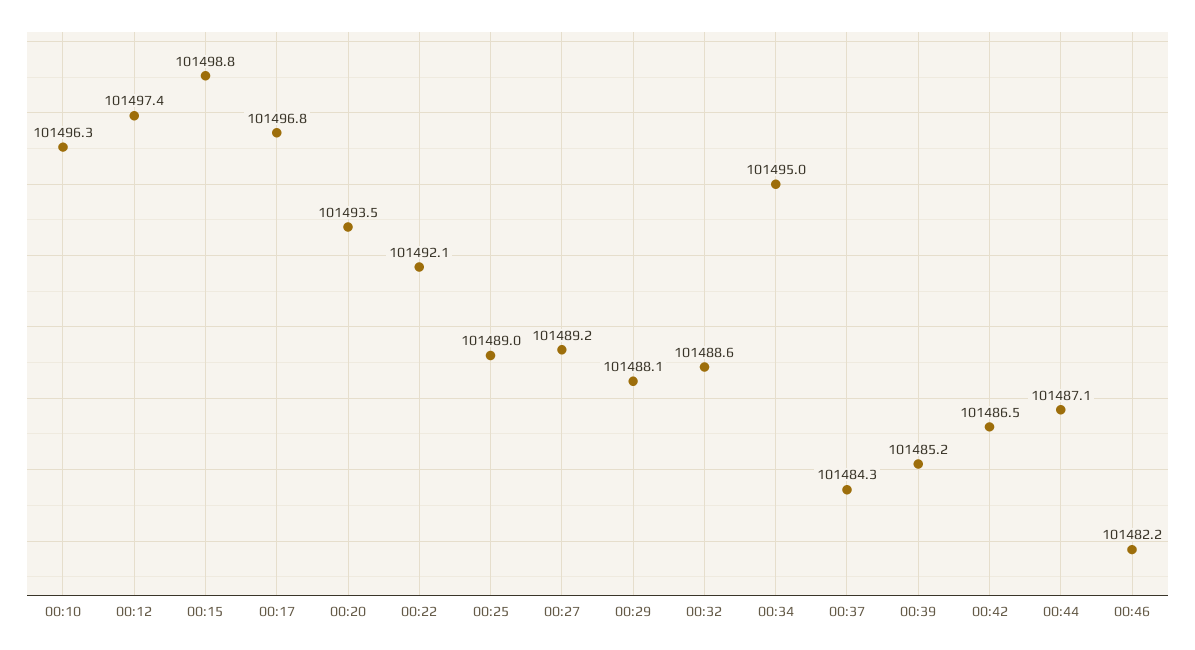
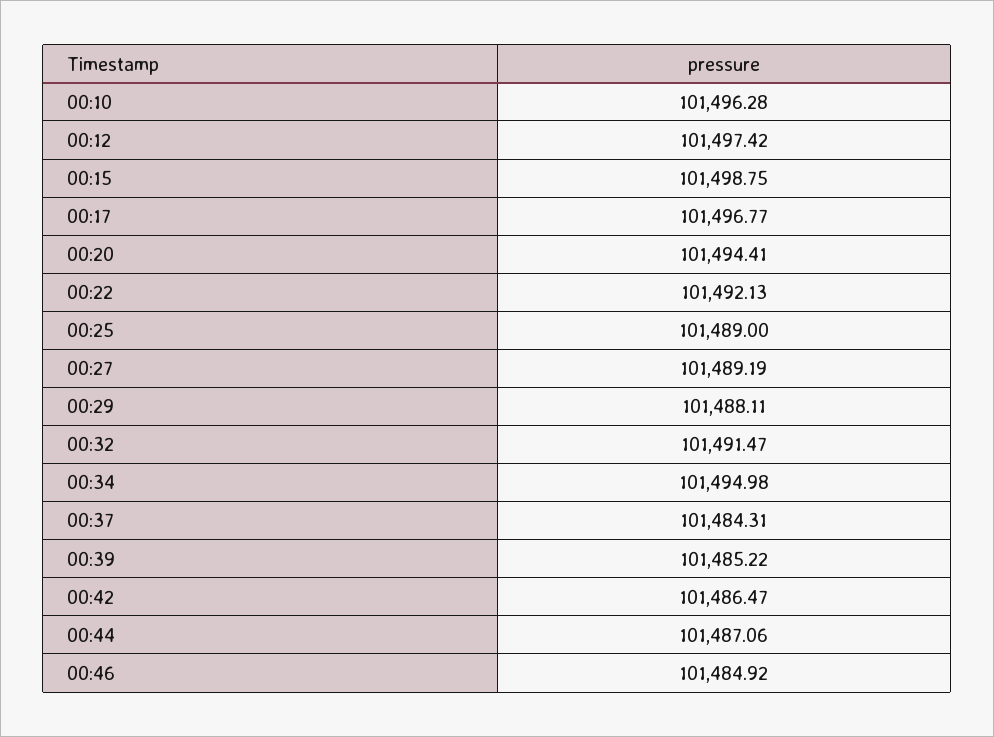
00:20: 101493.5 -> 101494.41
00:32: 101488.6 -> 101491.47
00:46: 101482.2 -> 101484.92

